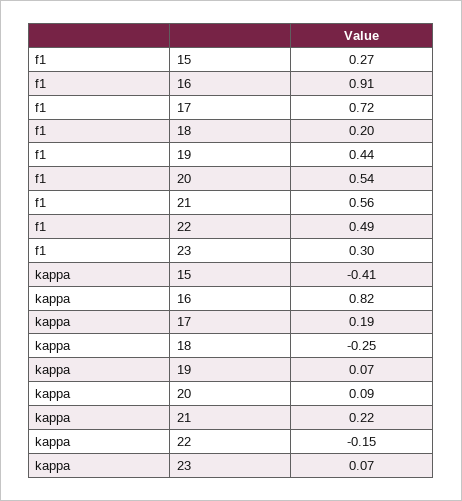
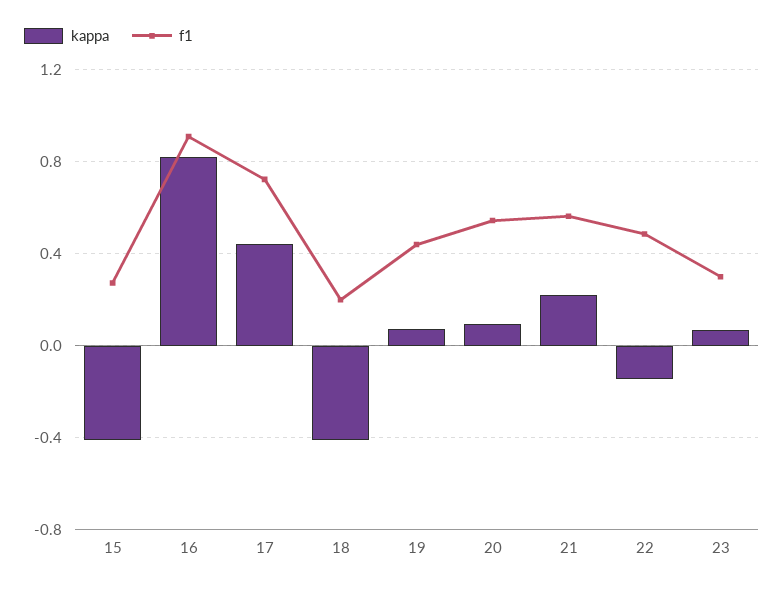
kappa, 17: 0.19 -> 0.45
kappa, 18: -0.25 -> -0.4

